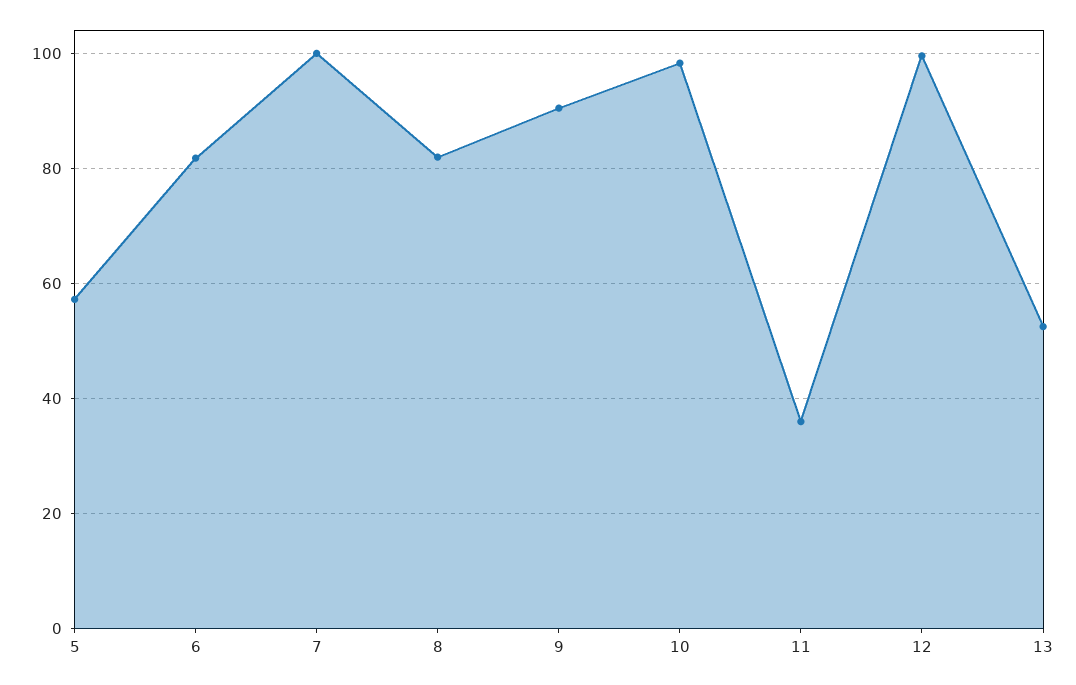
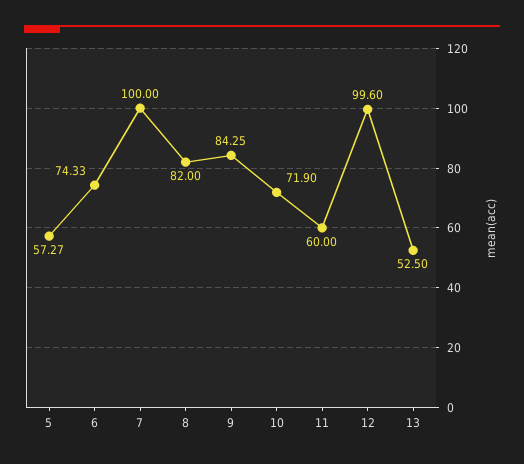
6: 82 -> 74.33
9: 90 -> 84.25
10: 98 -> 71.9
11: 36 -> 60

